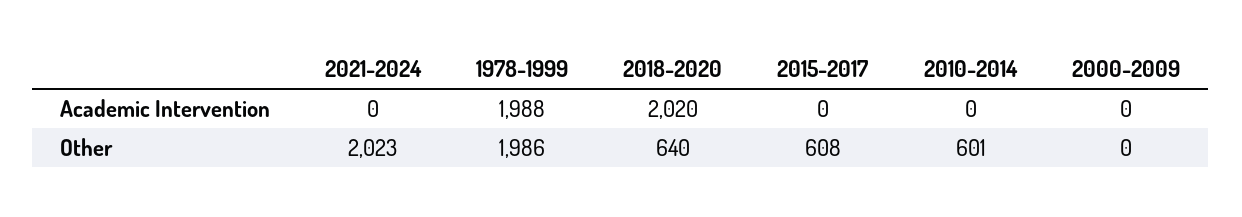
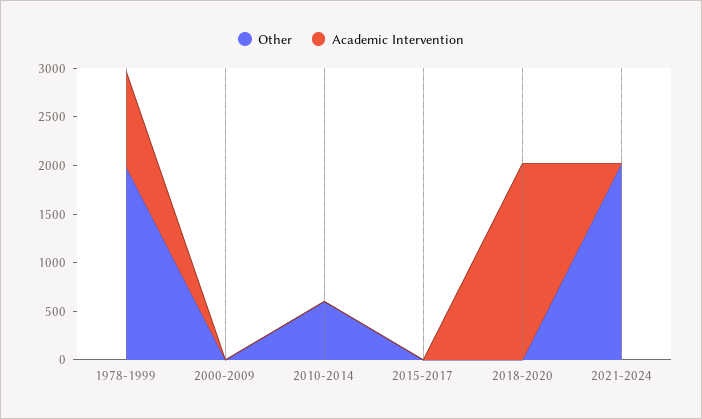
Academic Intervention, 1978-1999: 1988 -> 1000
Other, 2018-2020: 640 -> 0
Other, 2015-2017: 608 -> 0

